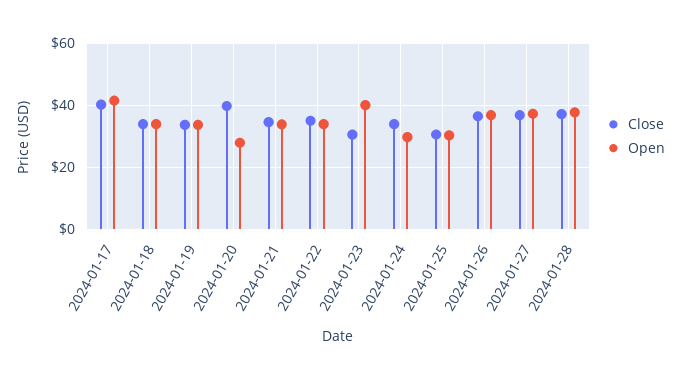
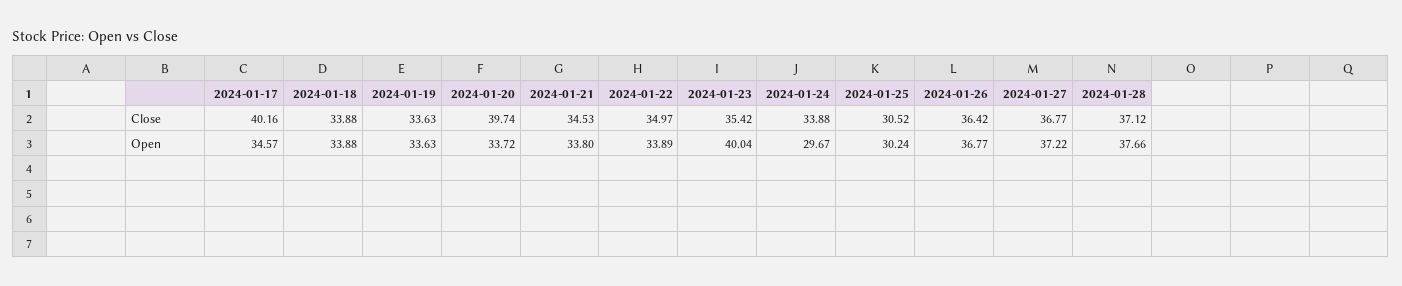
Open, 2024-01-17: 42 -> 34.57
Open, 2024-01-20: 28 -> 33.72
Close, 2024-01-23: 30 -> 35.42

